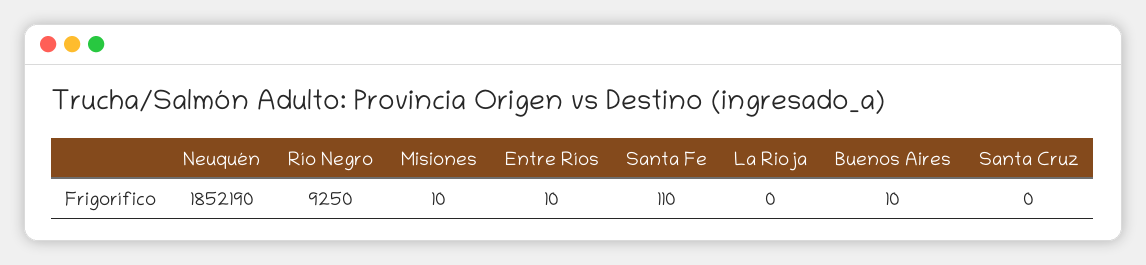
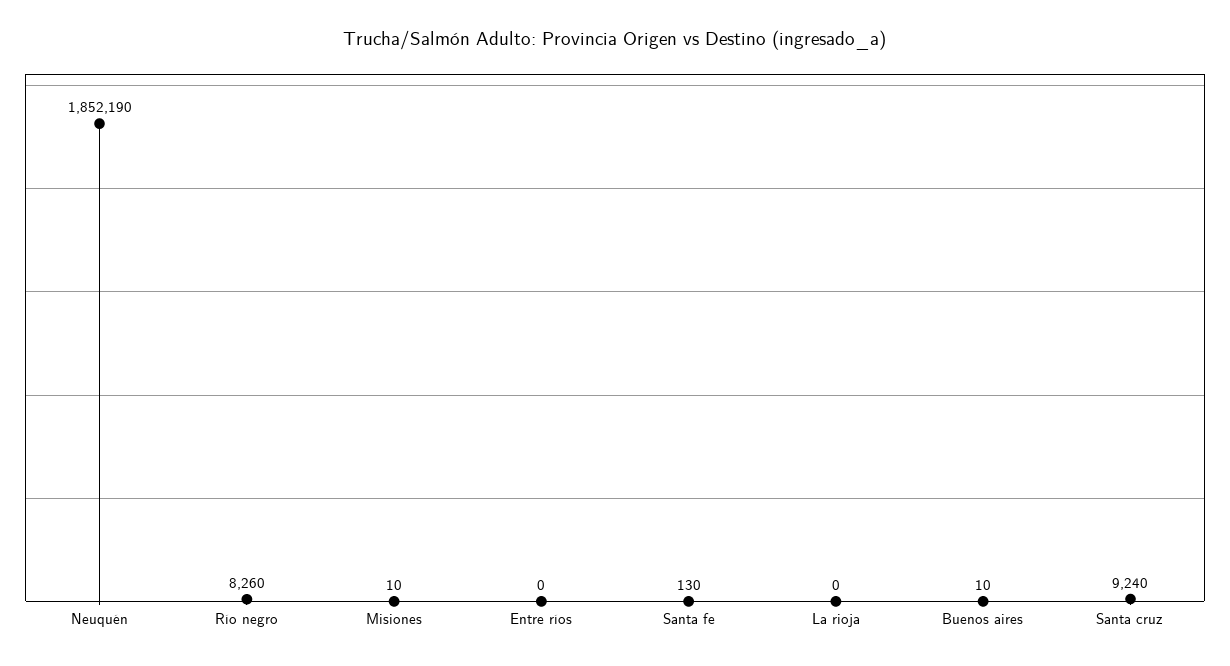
Río Negro: 9250 -> 8260
Entre Ríos: 10 -> 0
Santa Fe: 110 -> 130
Santa Cruz: 0 -> 9240

